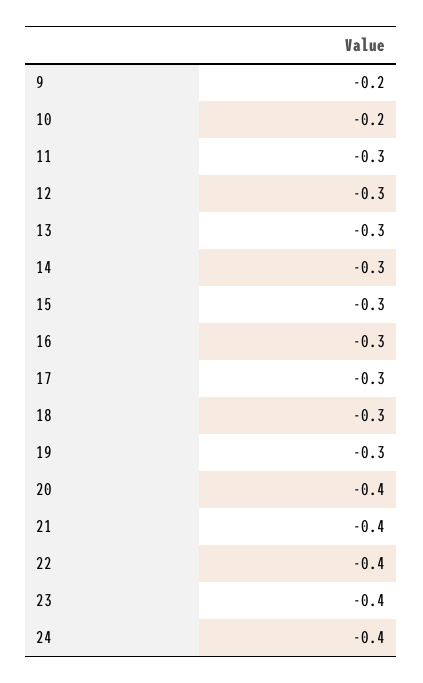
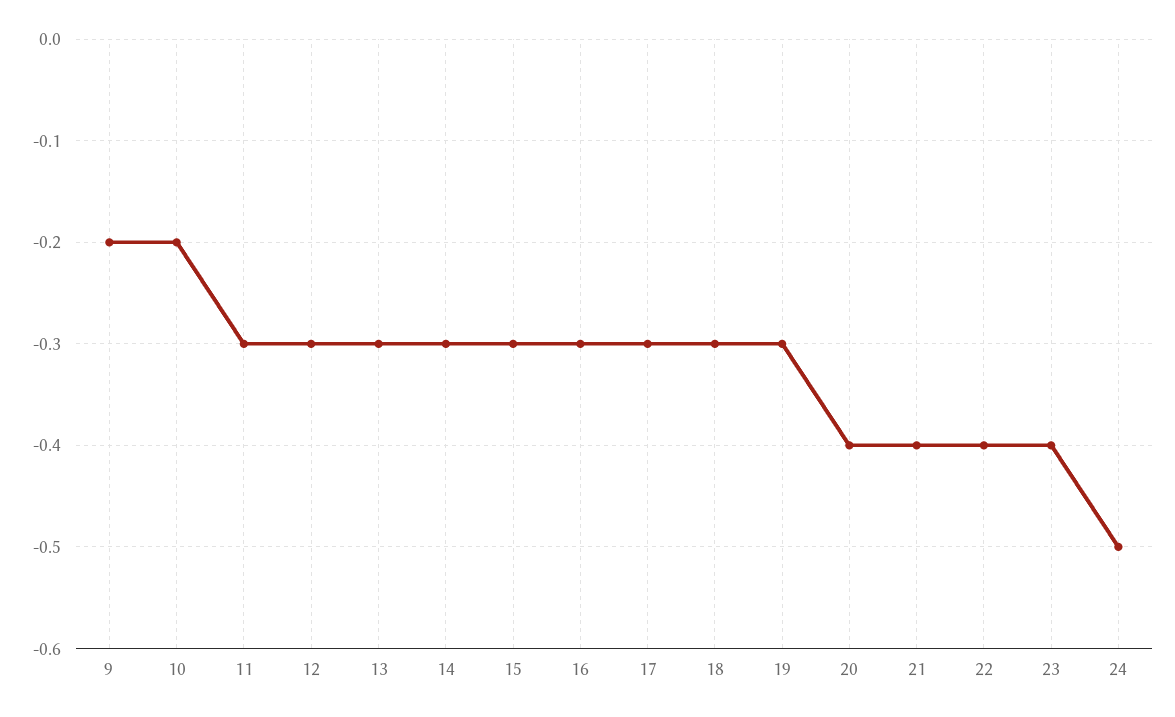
24: -0.4 -> -0.5

